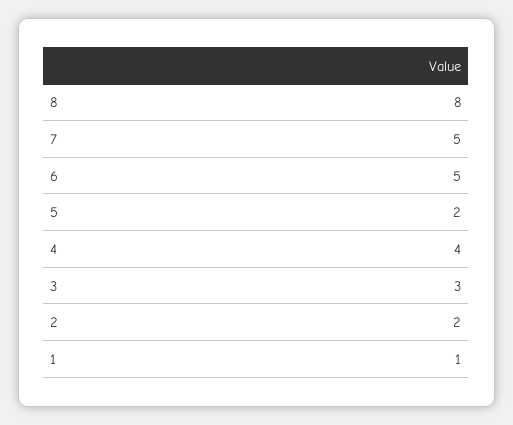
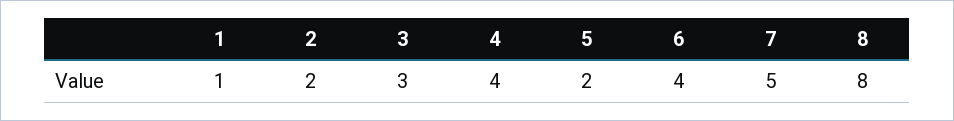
6: 5 -> 4

